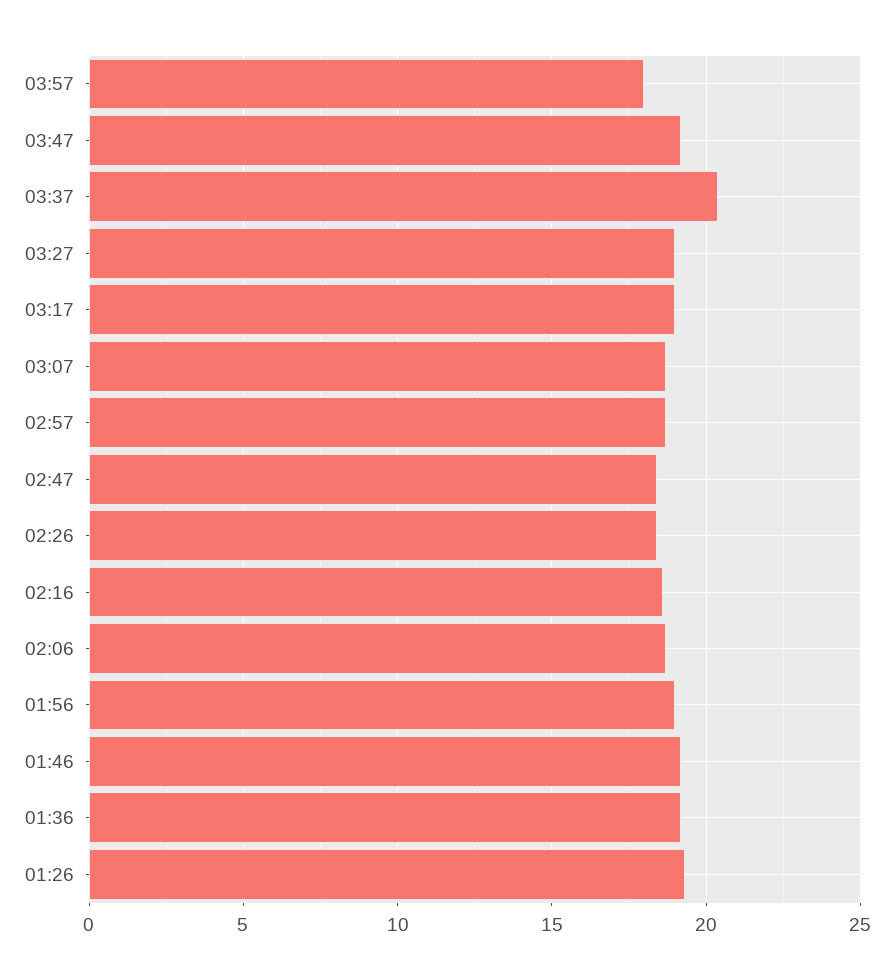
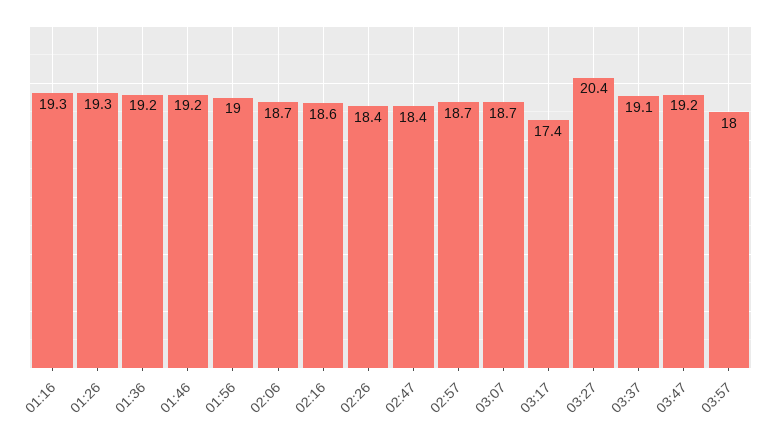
03:37: 20.5 -> 19.1
03:27: 19 -> 20.4
03:17: 19 -> 17.4
01:16: none -> 19.3

